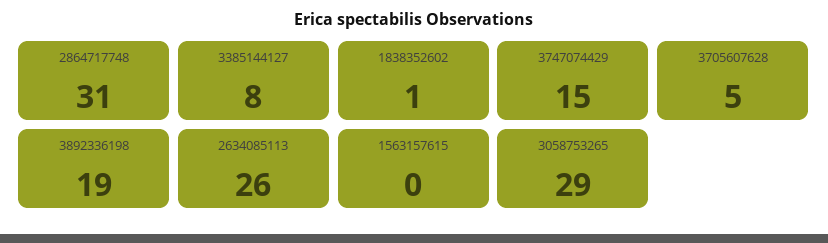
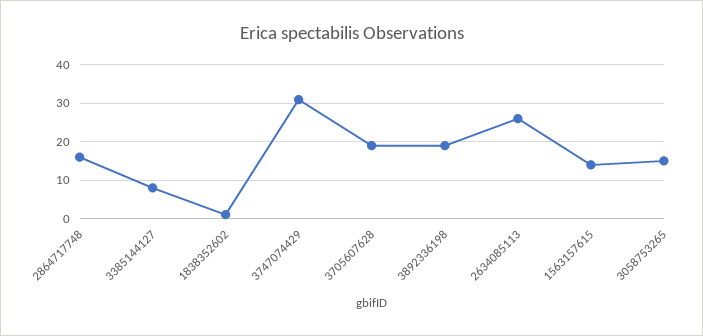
2864717748: 31 -> 15
3747074429: 15 -> 30
3705607628: 5 -> 20
1563157615: 0 -> 15
3058753265: 29 -> 15

